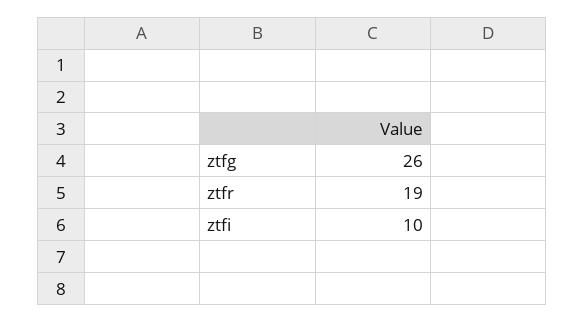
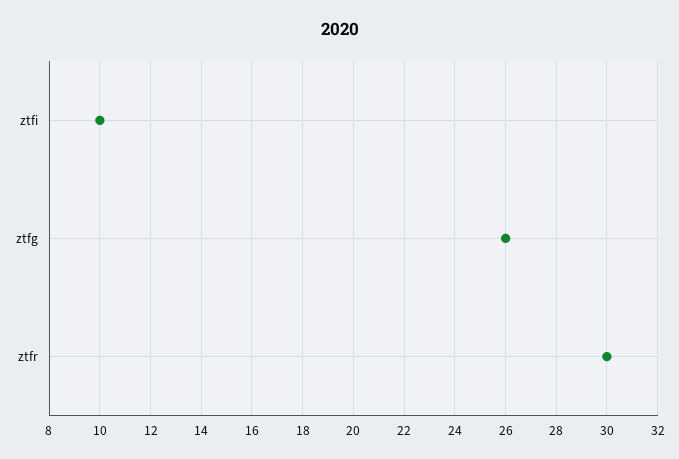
ztfr: 19 -> 30

